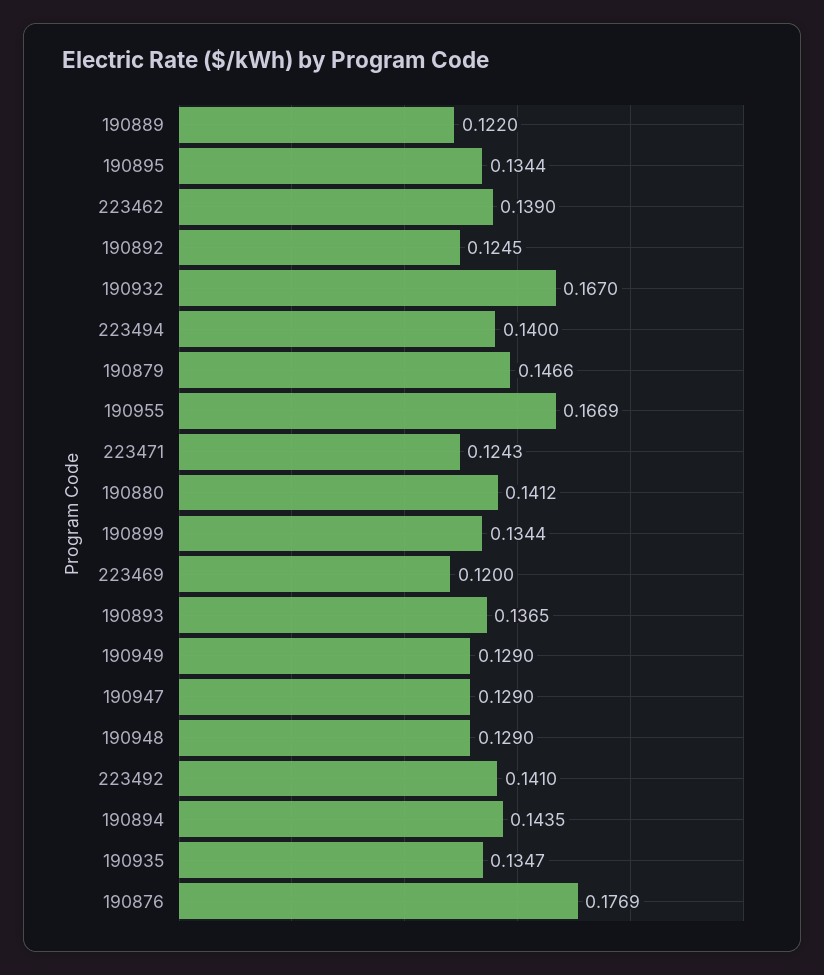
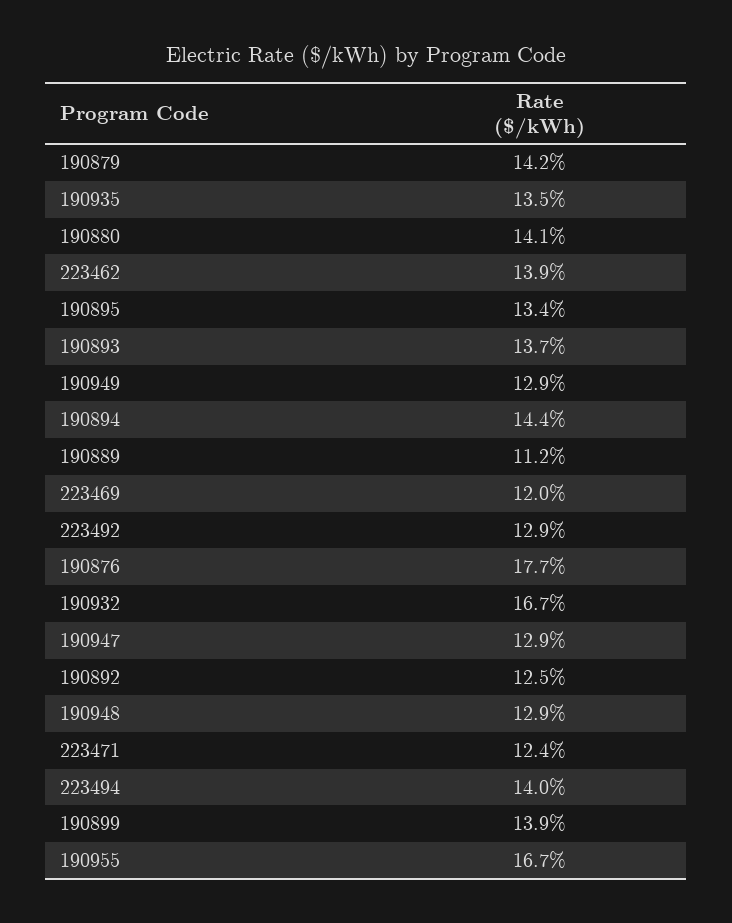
190889: 0.122 -> 0.112
190879: 0.1466 -> 0.142
190899: 0.1344 -> 0.139
223492: 0.141 -> 0.129

